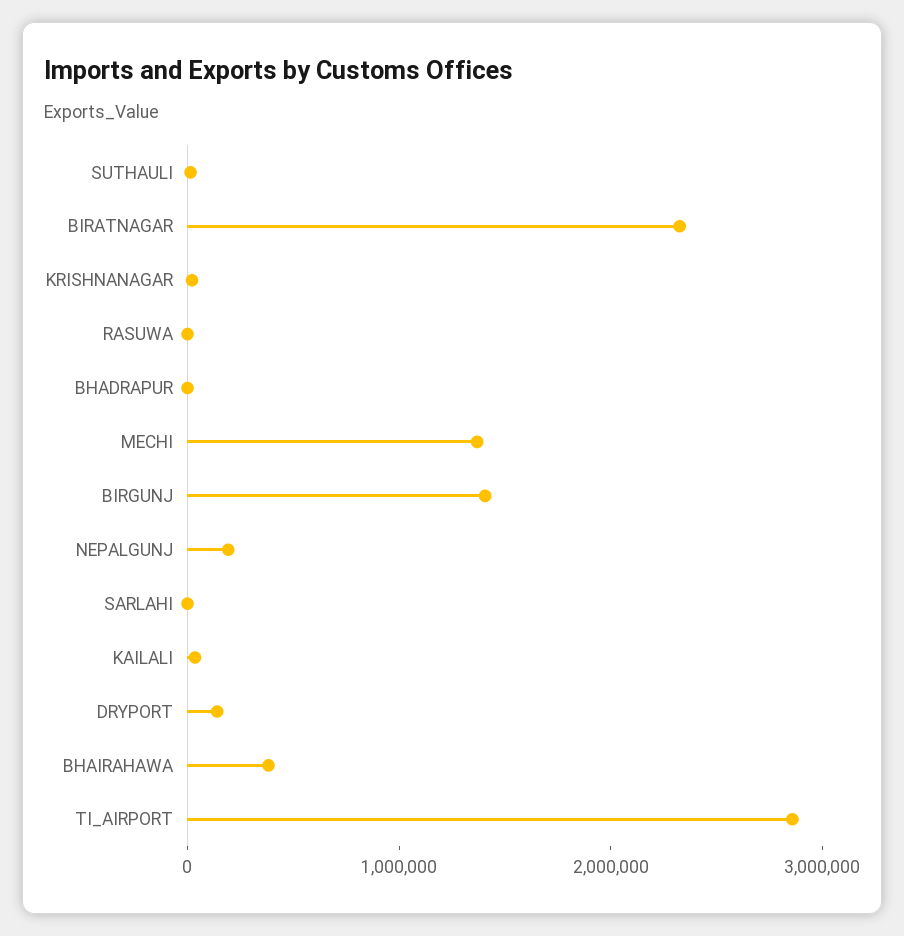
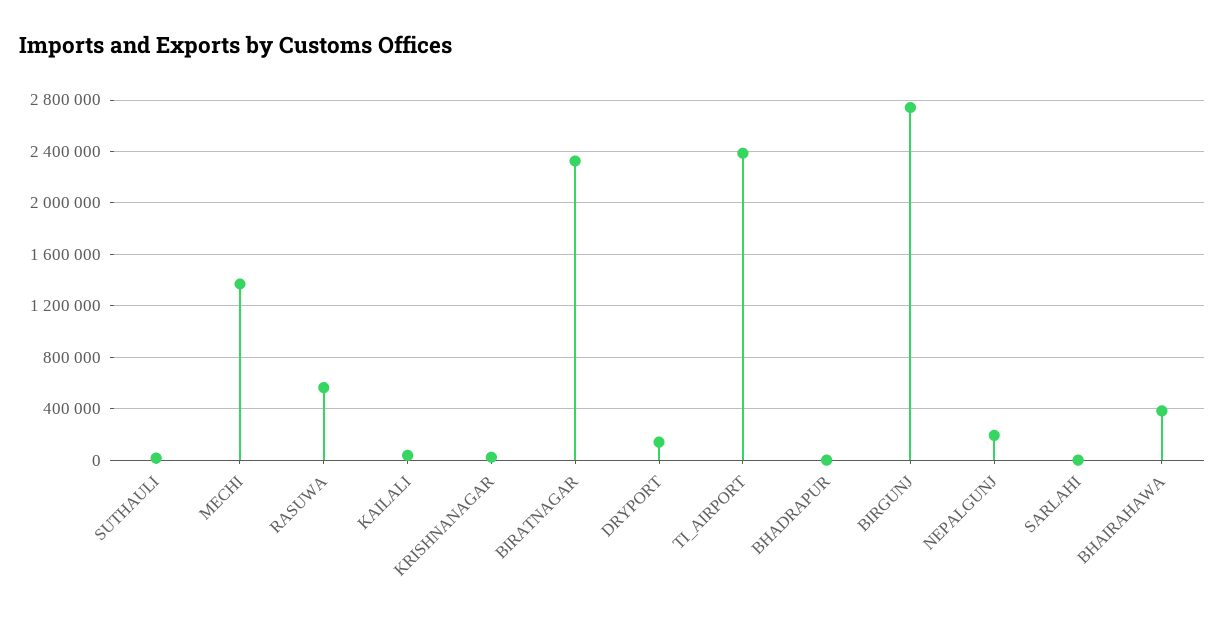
RASUWA: 0 -> 550000
BIRGUNJ: 1400000 -> 2750000
TI_AIRPORT: 2800000 -> 2400000

